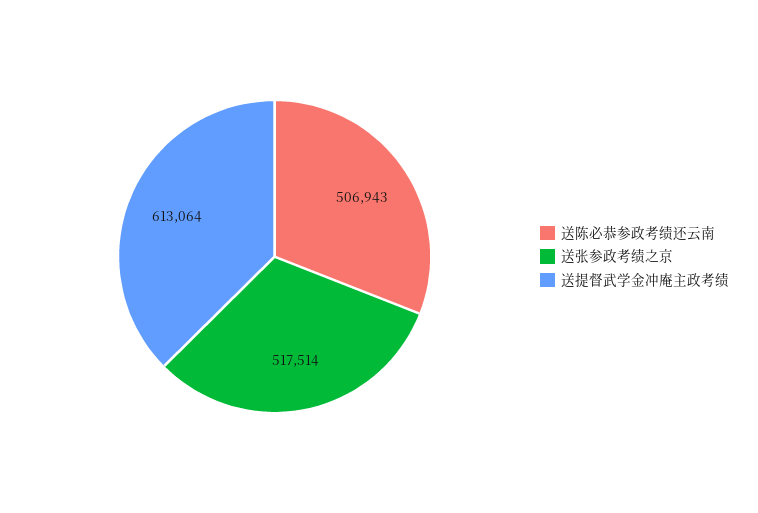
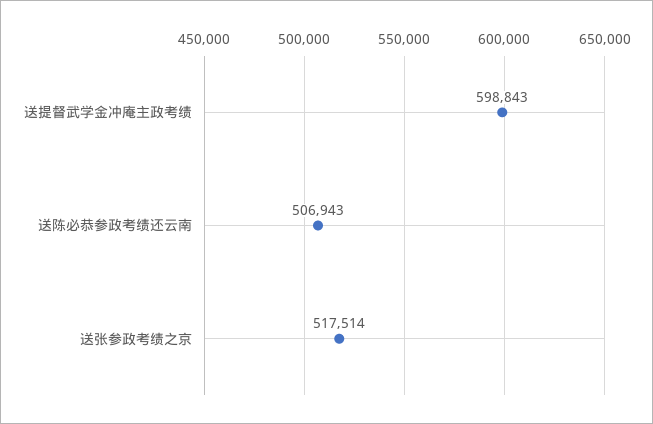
送提督武学金冲庵主政考绩: 613064 -> 598843

